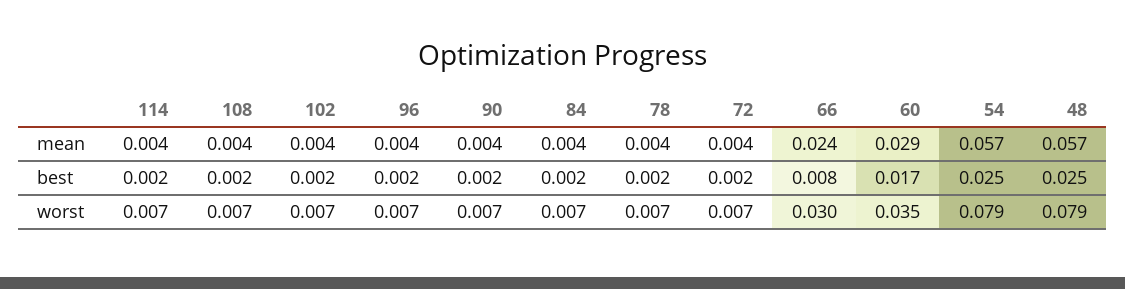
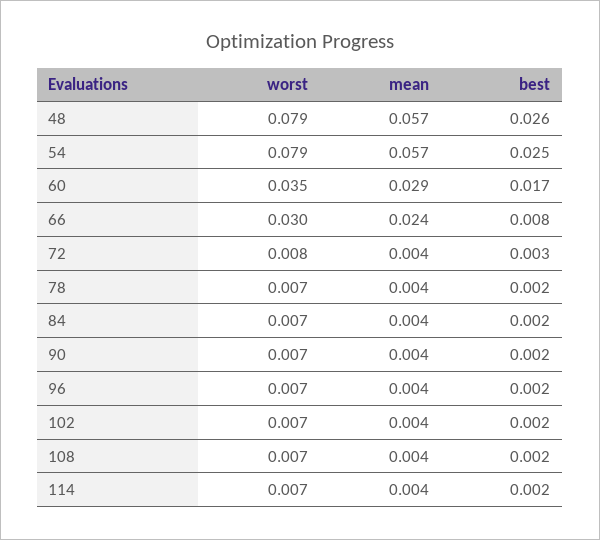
72, best: 0.002 -> 0.003
48, best: 0.025 -> 0.026
72, worst: 0.007 -> 0.008

